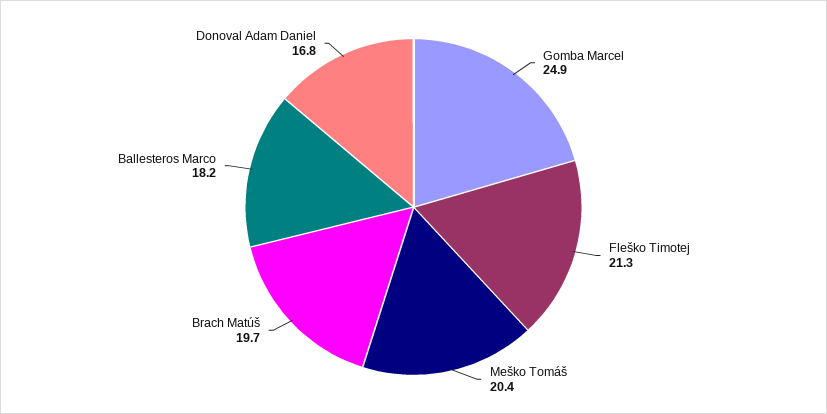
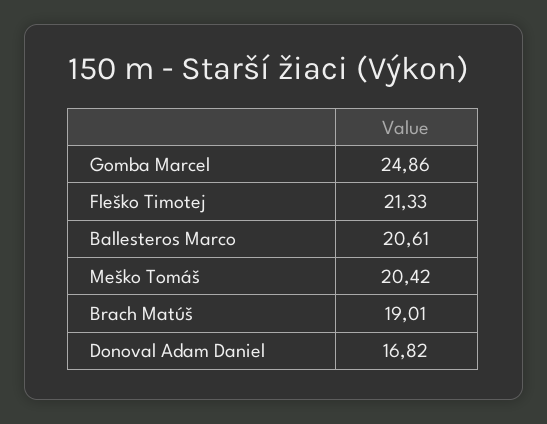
Brach Matúš: 19.7 -> 19.01
Ballesteros Marco: 18.2 -> 20.61

